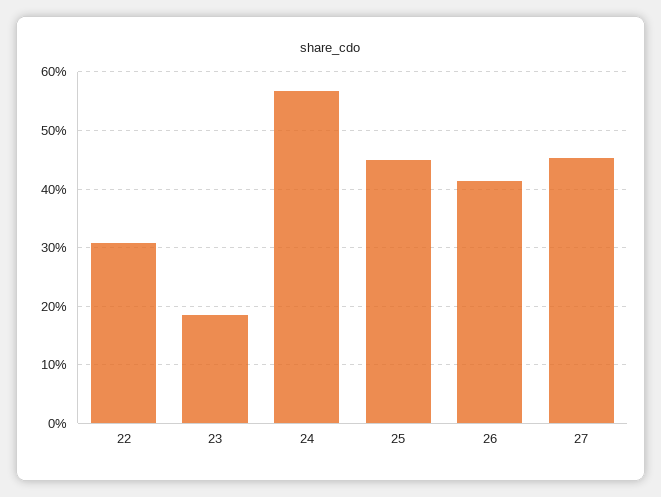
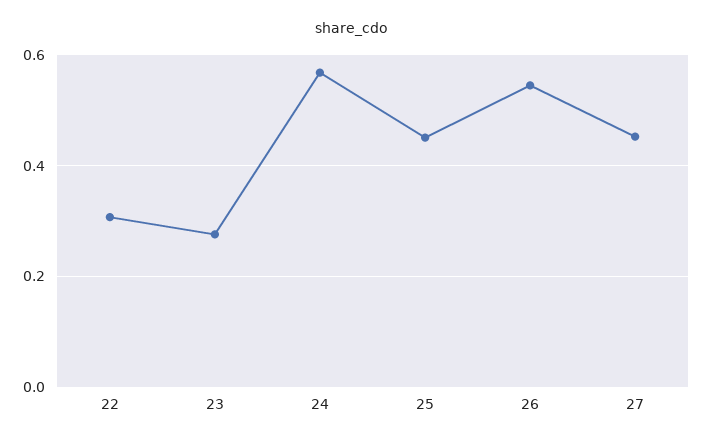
23: 0.18 -> 0.28
26: 0.42 -> 0.54

